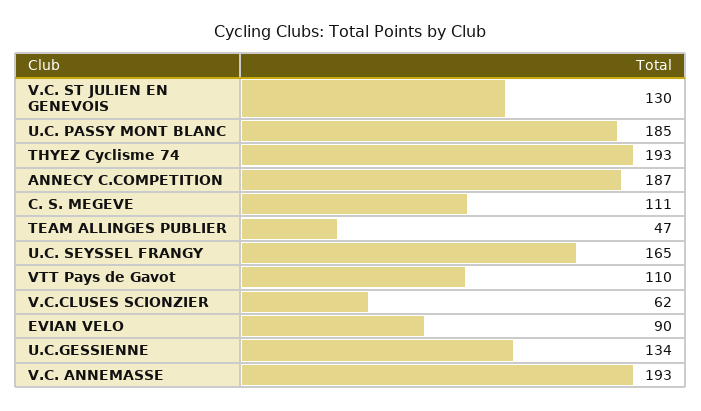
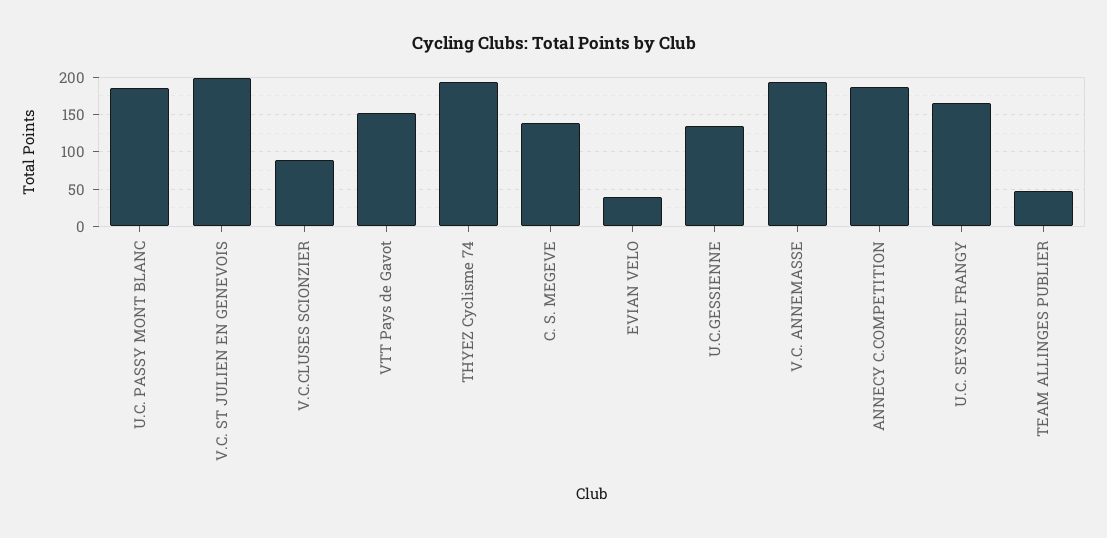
V.C. ST JULIEN EN GENEVOIS: 130 -> 200
C. S. MEGEVE: 111 -> 140
VTT Pays de Gavot: 110 -> 150
V.C.CLUSES SCIONZIER: 62 -> 90
EVIAN VELO: 90 -> 40

